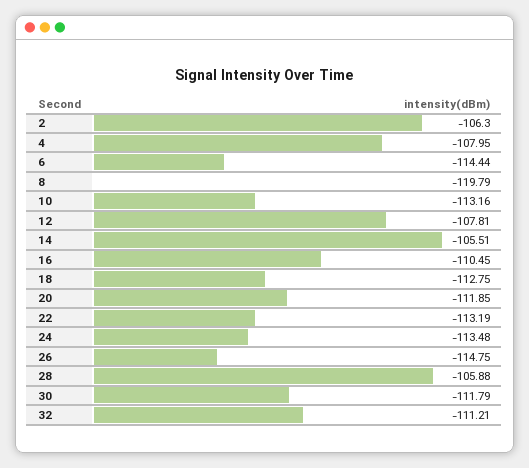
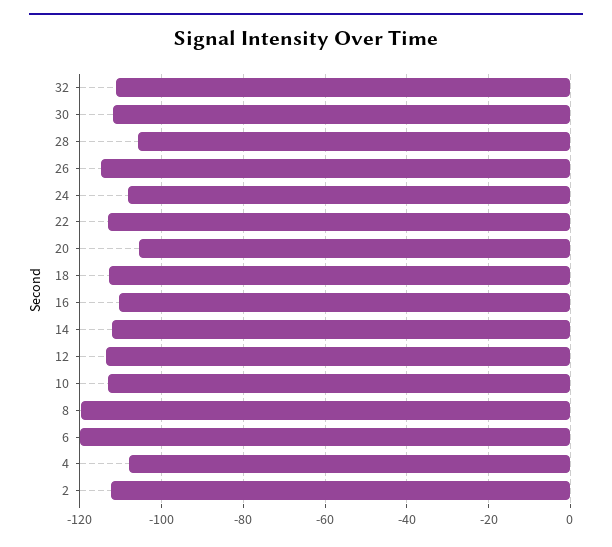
2: -106.3 -> -112
6: -114.44 -> -120
12: -107.81 -> -114
14: -105.51 -> -112
20: -111.85 -> -106
24: -113.48 -> -108

